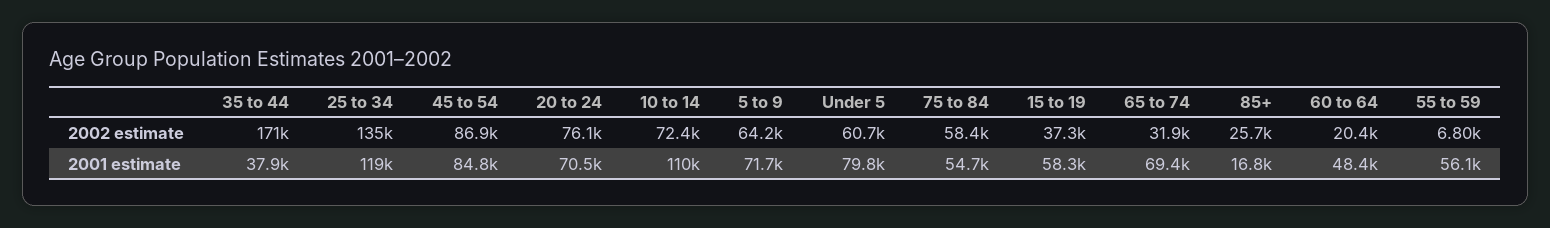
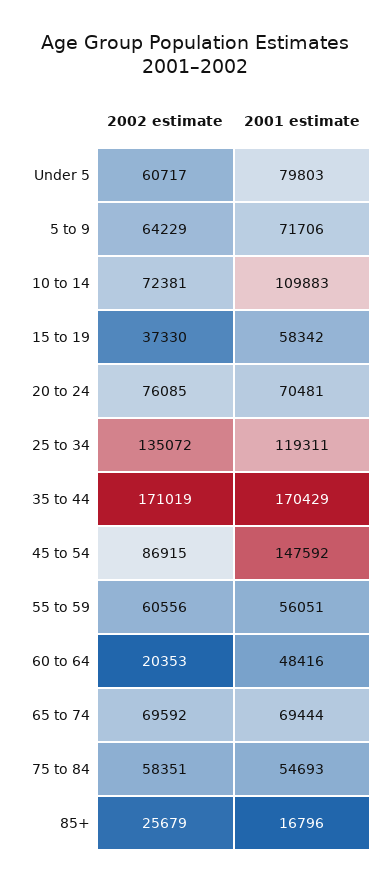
65 to 74, 2002 estimate: 31900 -> 69592
55 to 59, 2002 estimate: 6800 -> 60556
35 to 44, 2001 estimate: 37900 -> 170429
45 to 54, 2001 estimate: 84800 -> 147592

